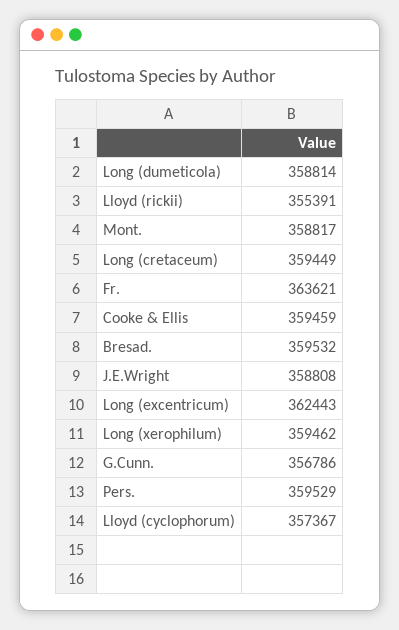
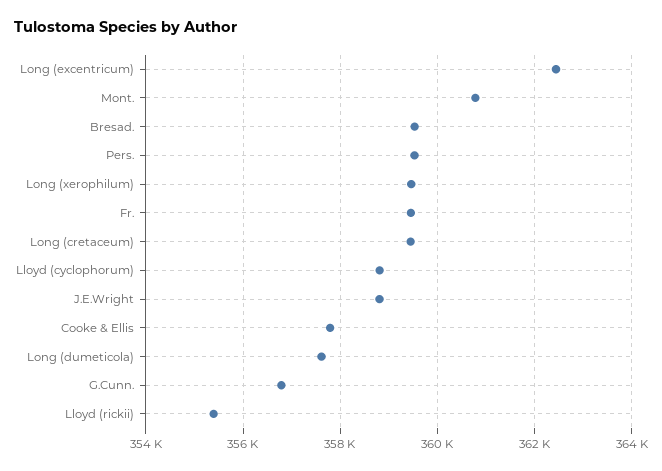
Long (dumeticola): 358814 -> 357600
Mont.: 358817 -> 360800
Fr.: 363621 -> 359400
Cooke & Ellis: 359459 -> 357800
Lloyd (cyclophorum): 357367 -> 358800

